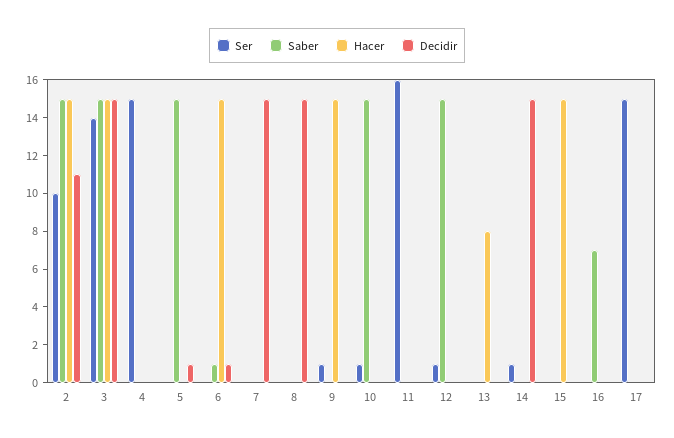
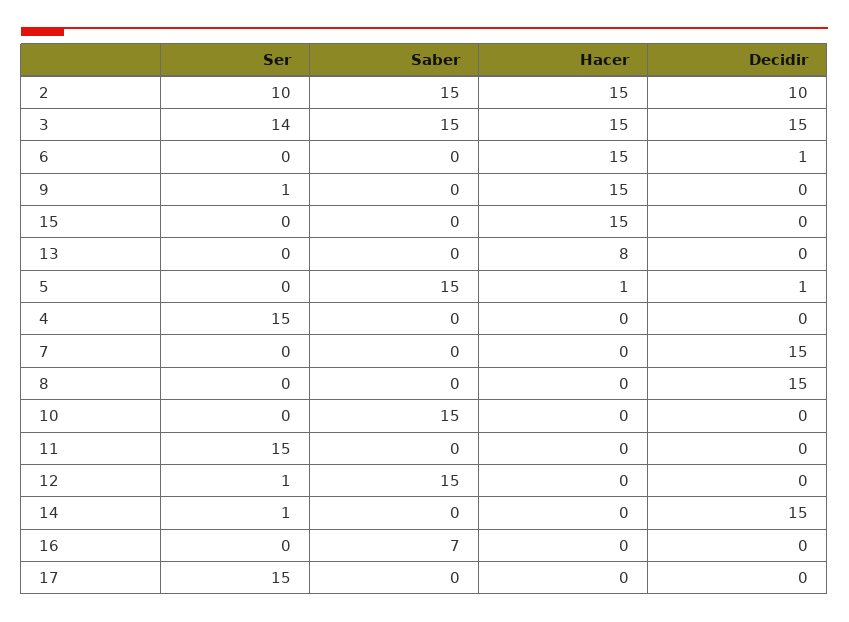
Decidir, 2: 11 -> 10
Hacer, 5: 0 -> 1
Saber, 6: 1 -> 0
Ser, 10: 1 -> 0
Ser, 11: 16 -> 15

